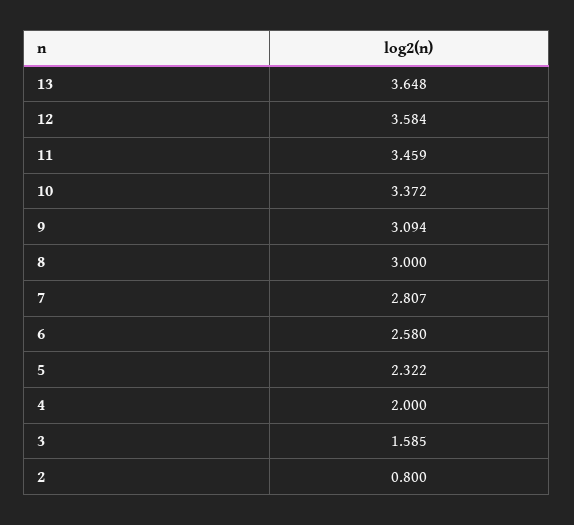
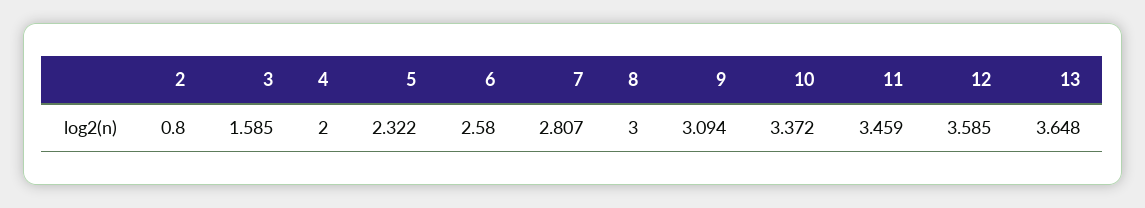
12: 3.584 -> 3.585

